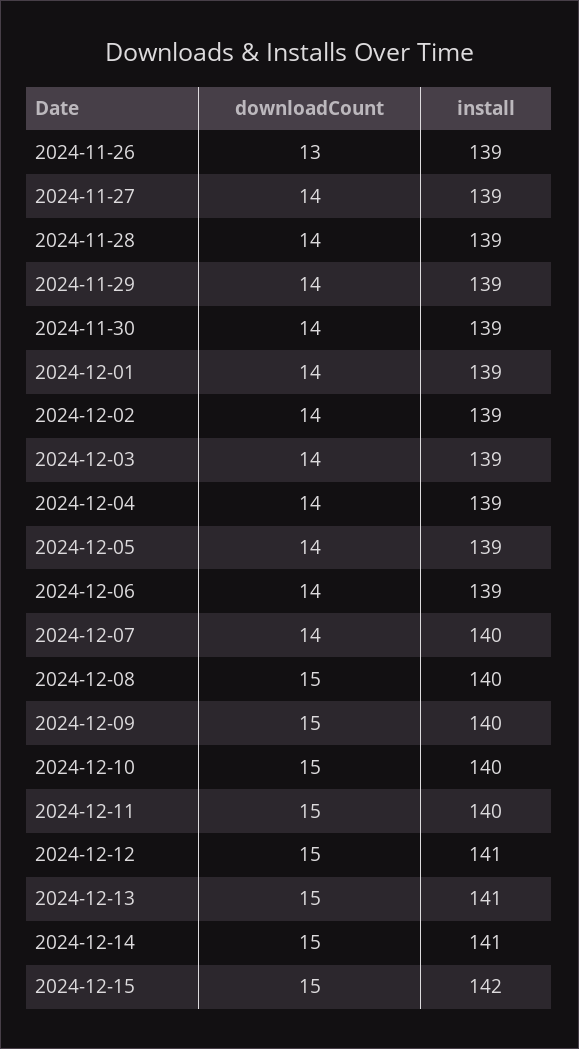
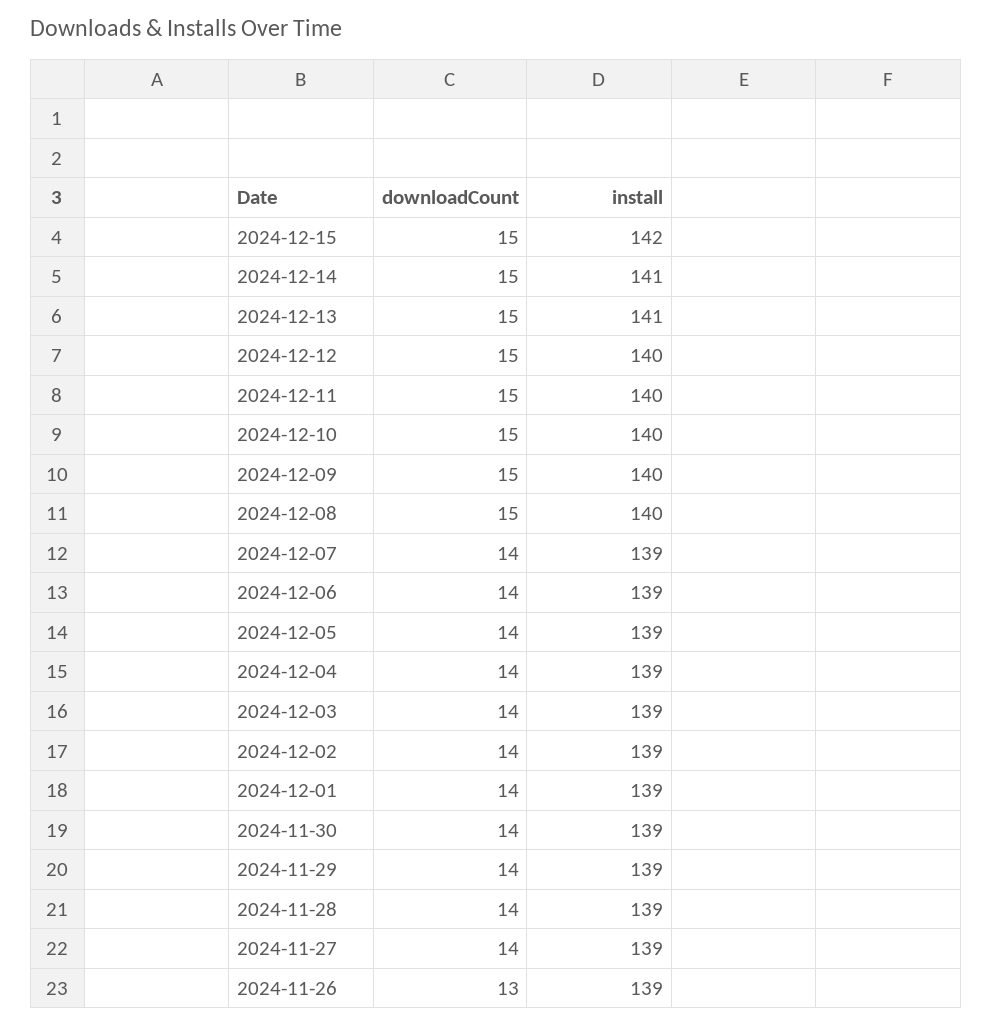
install, 2024-12-07: 140 -> 139
install, 2024-12-12: 141 -> 140

